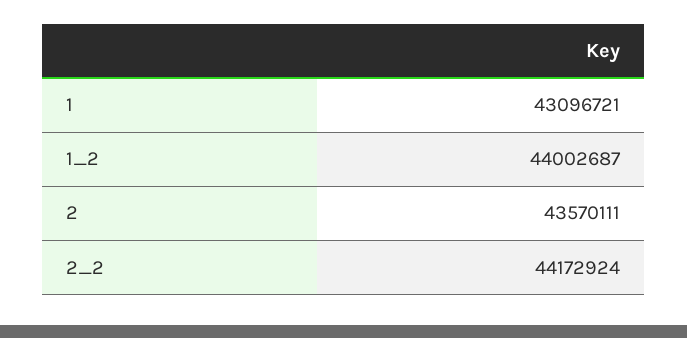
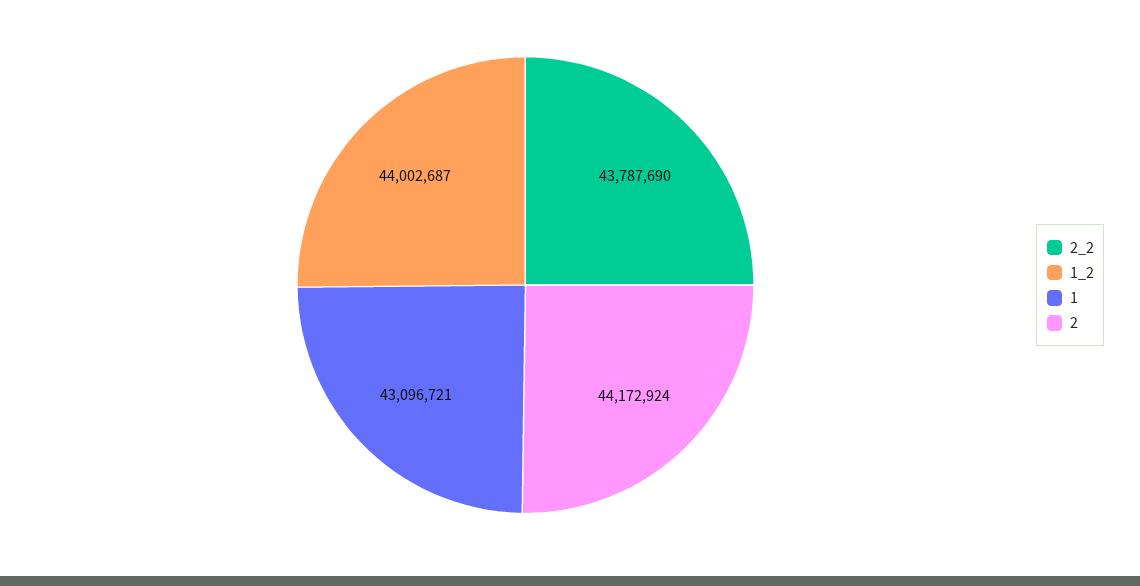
2: 43570111 -> 44172924
2_2: 44172924 -> 43787690

